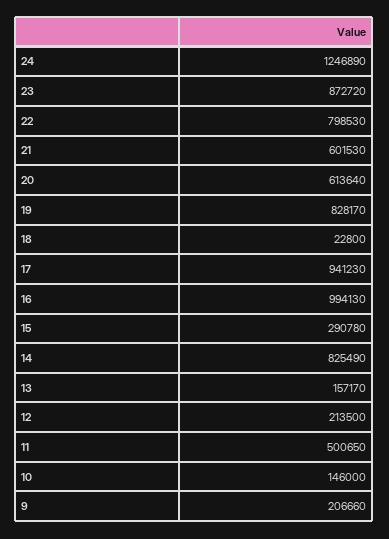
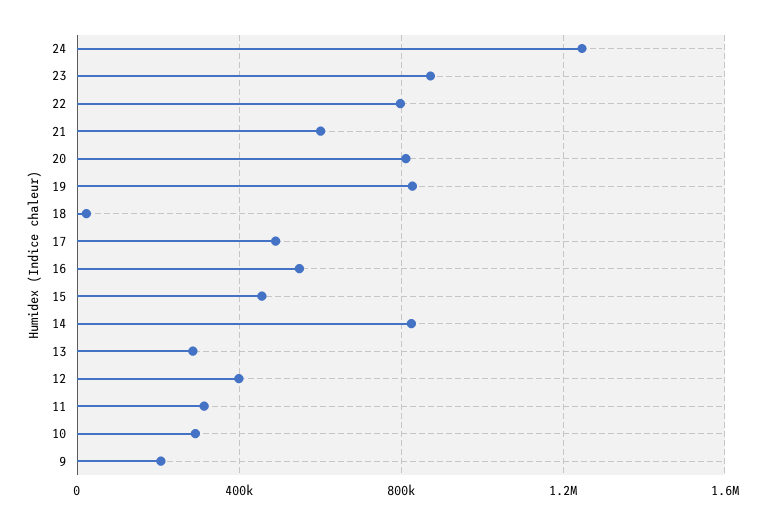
20: 613640 -> 800000
17: 941230 -> 500000
16: 994130 -> 550000
15: 290780 -> 450000
13: 157170 -> 300000
12: 213500 -> 400000
11: 500650 -> 300000
10: 146000 -> 300000

